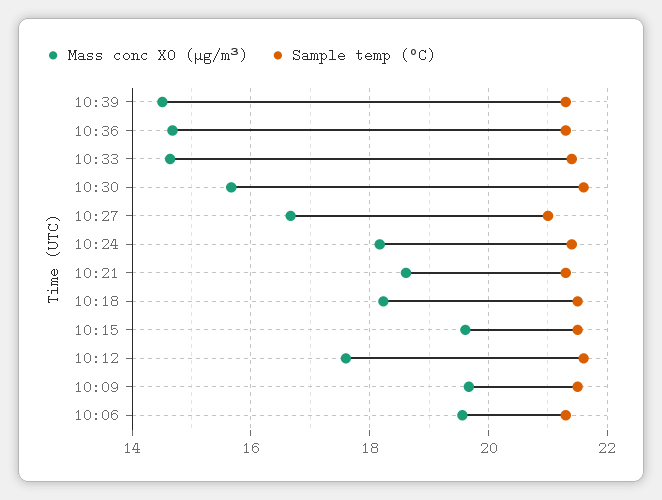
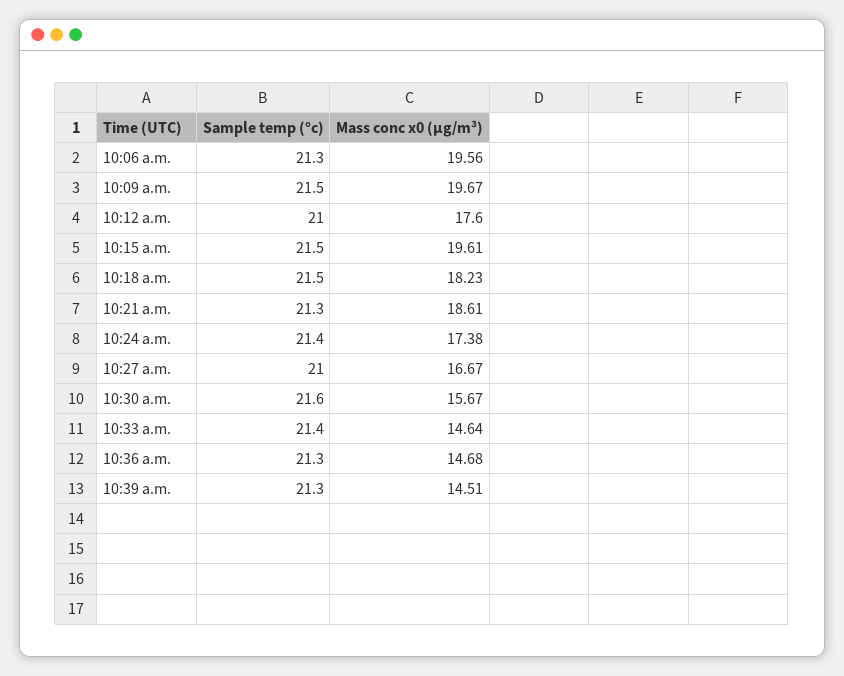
Mass conc X0 (μg/m³), 10:24: 18.2 -> 17.38
Sample temp (°C), 10:12: 21.6 -> 21

